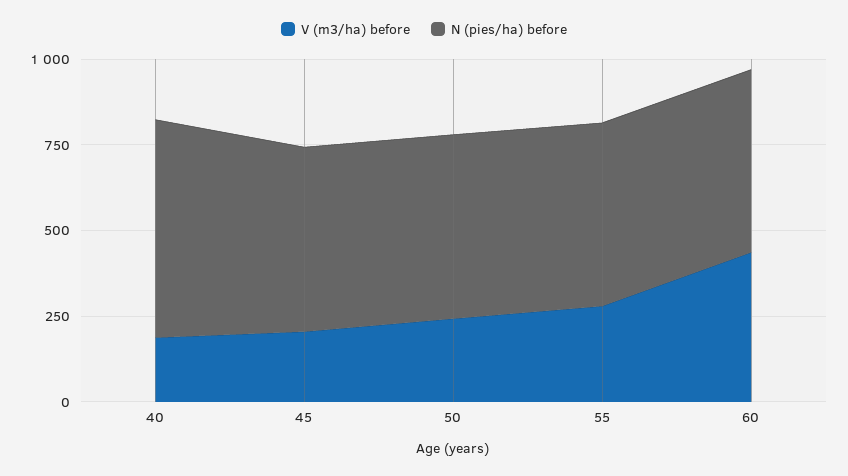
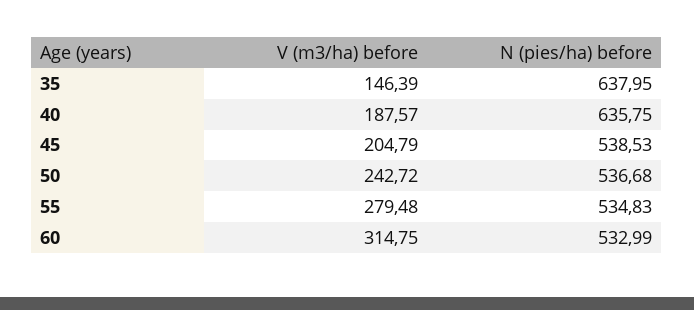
V (m3/ha) before, 60: 450 -> 314.75
V (m3/ha) before, 35: none -> 146.39
N (pies/ha) before, 35: none -> 637.95

